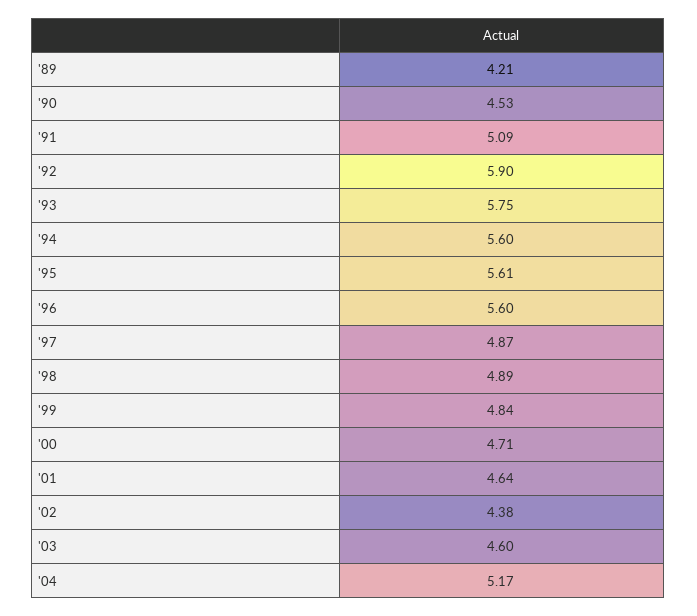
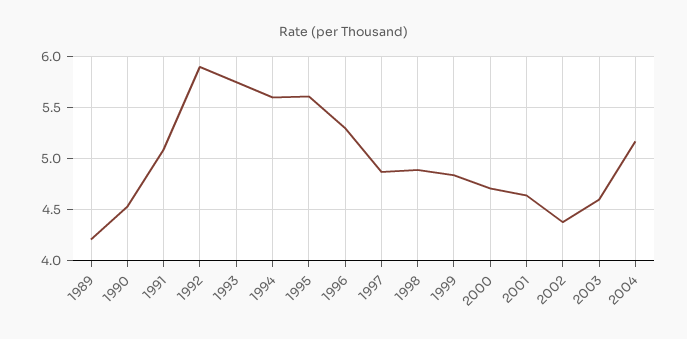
'96: 5.6 -> 5.3

